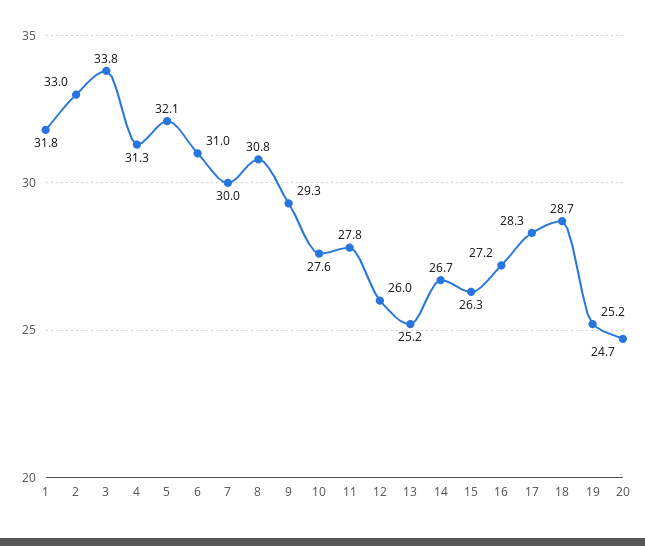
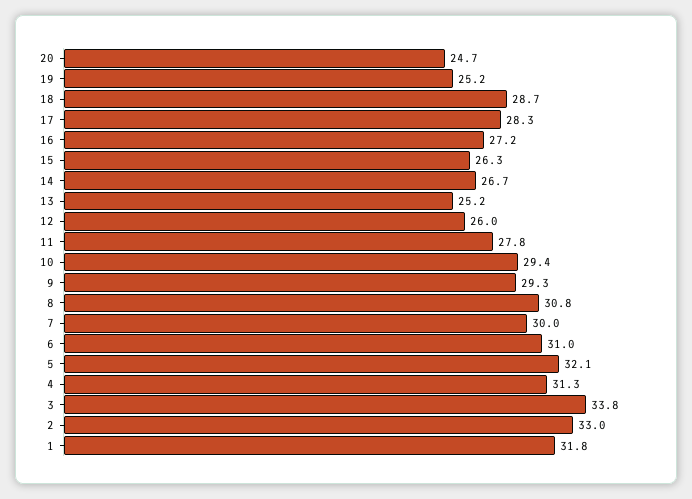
10: 27.6 -> 29.4

